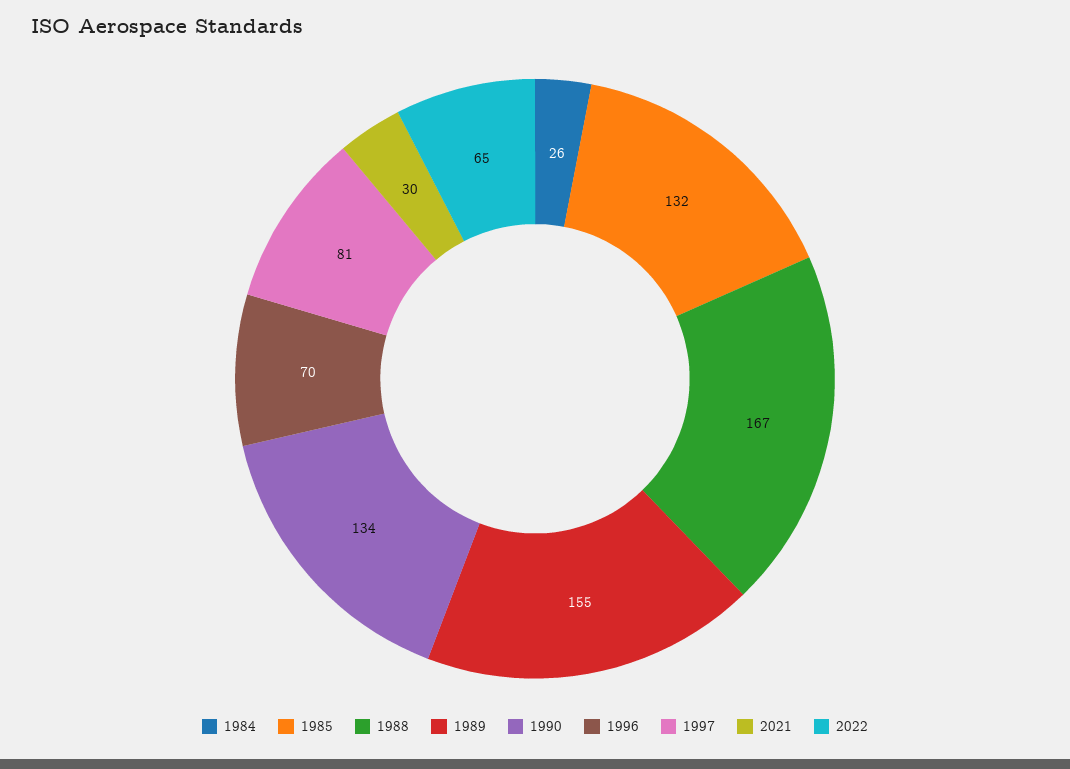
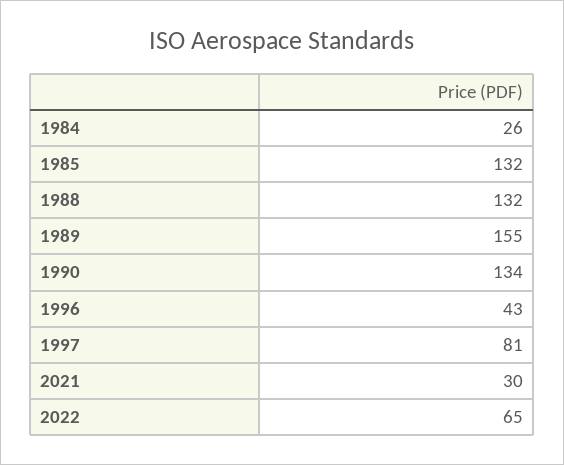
1988: 167 -> 132
1996: 70 -> 43

